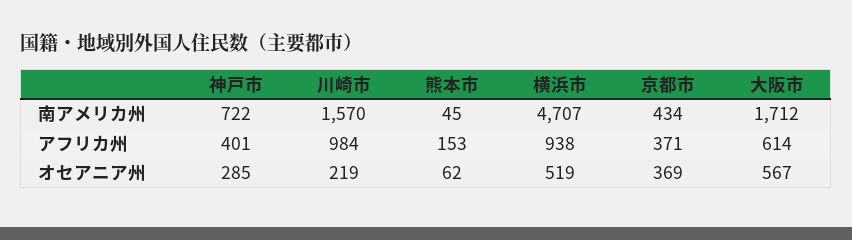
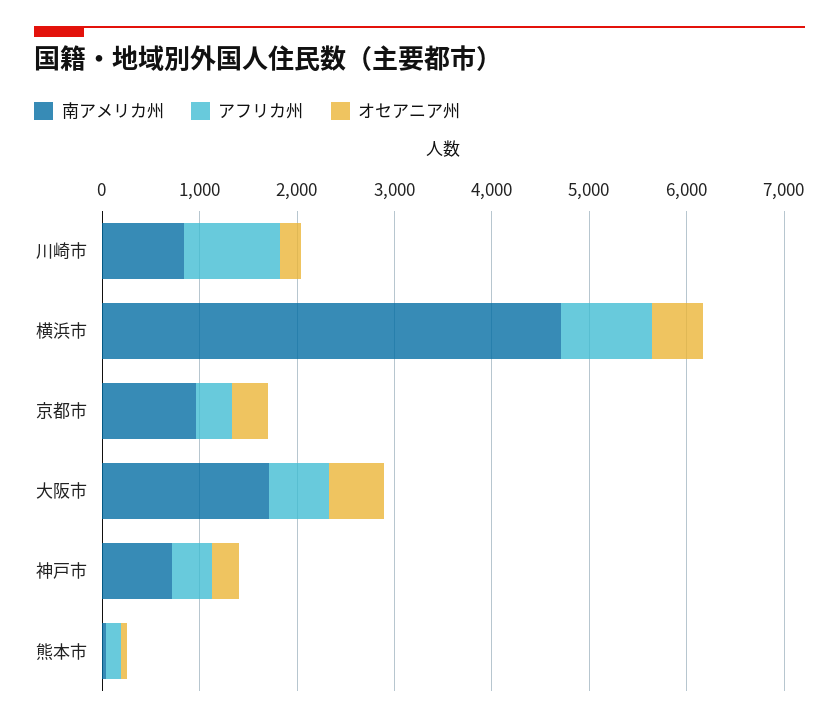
南アメリカ州, 川崎市: 1570 -> 800
南アメリカ州, 京都市: 434 -> 1000

